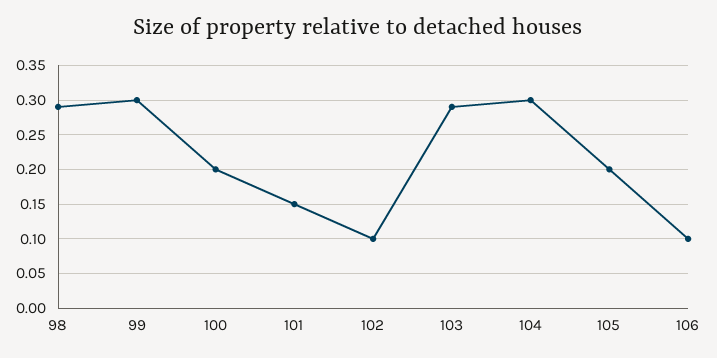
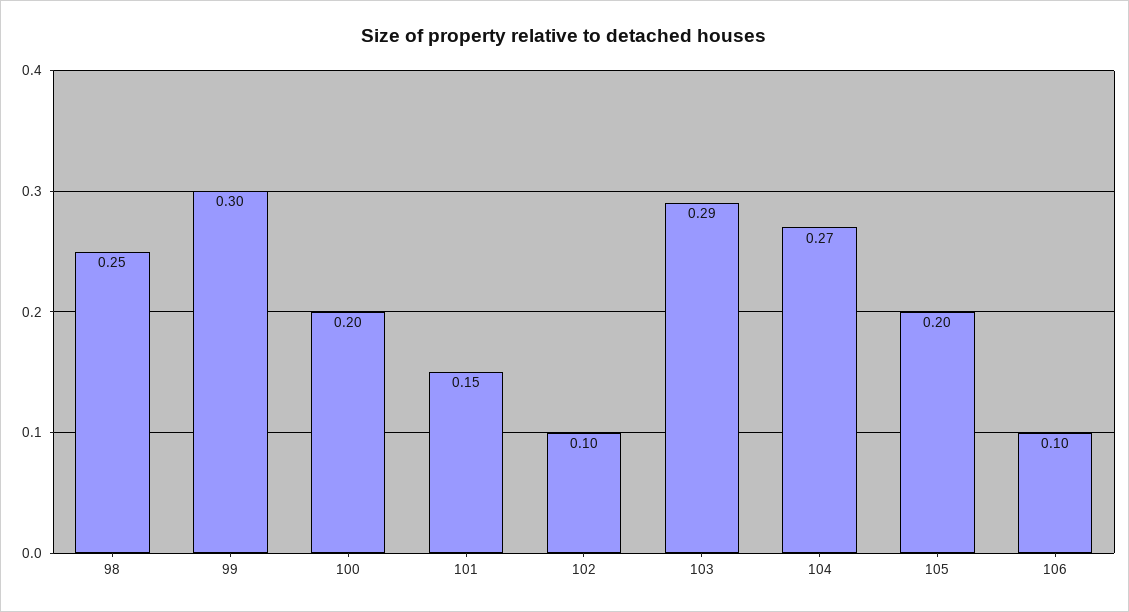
98: 0.29 -> 0.25
104: 0.3 -> 0.27

